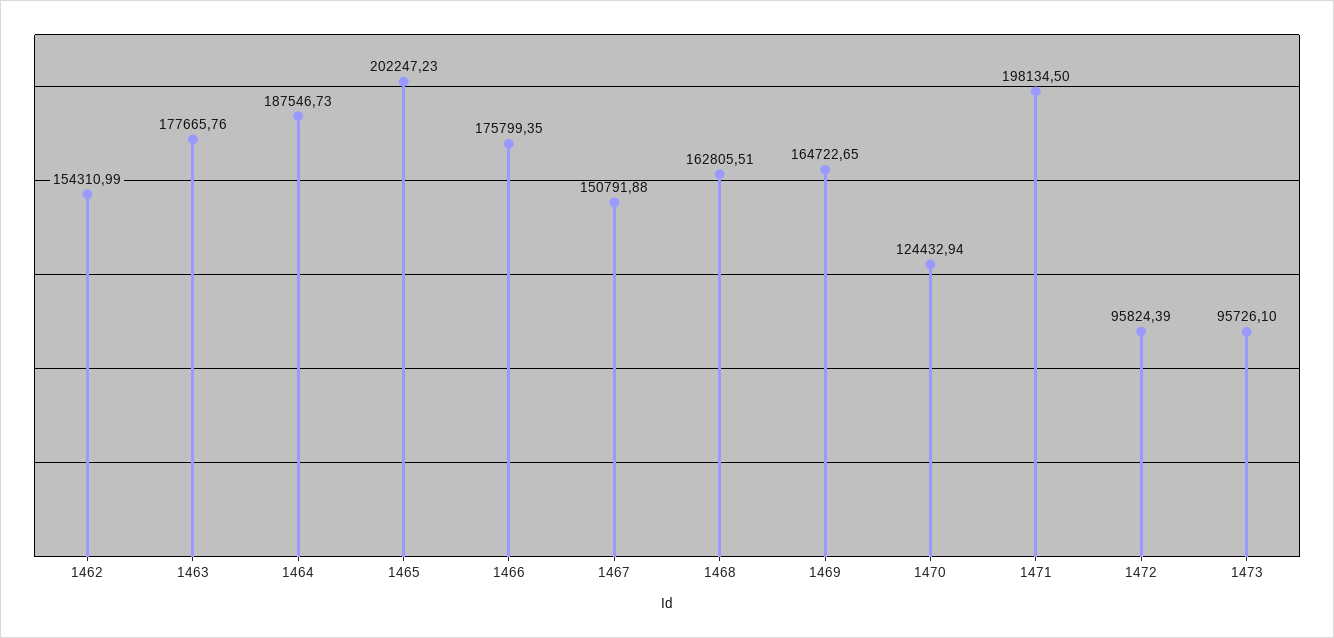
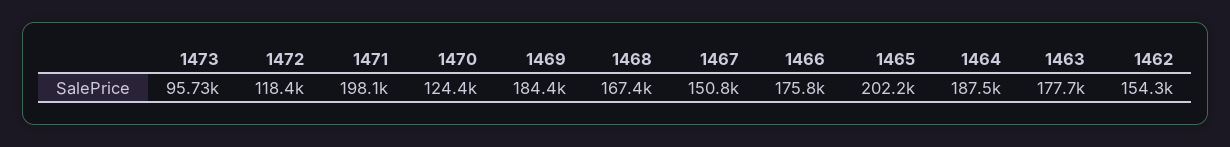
1468: 162805.51 -> 167400
1469: 164722.65 -> 184400
1472: 95824.39 -> 118400

